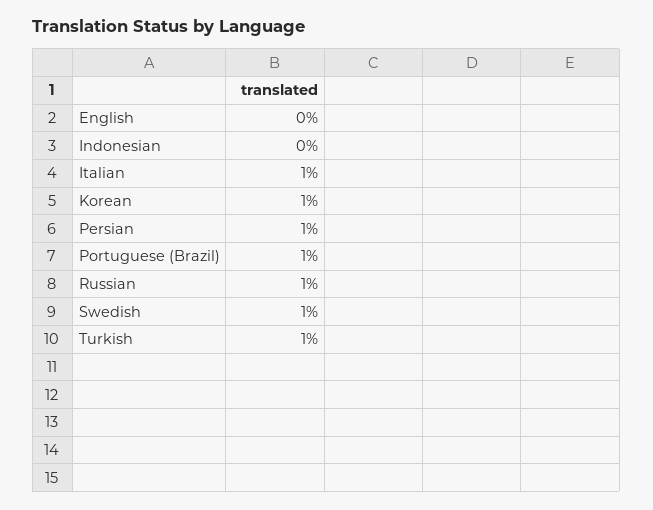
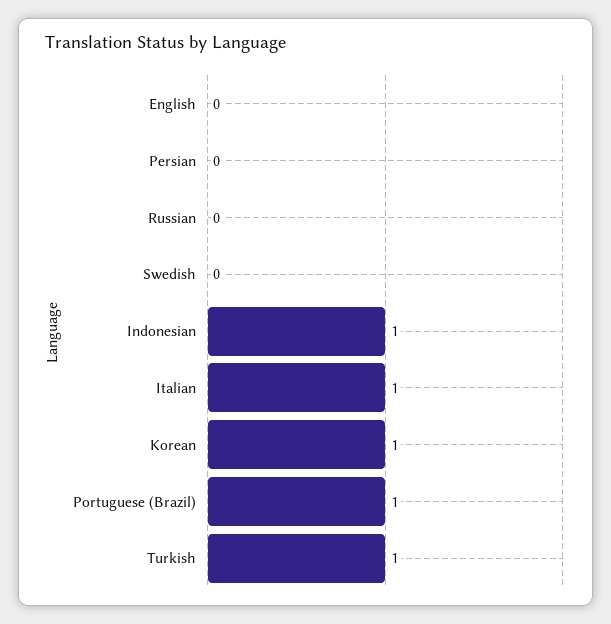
Indonesian: 0 -> 1
Persian: 1 -> 0
Russian: 1 -> 0
Swedish: 1 -> 0

